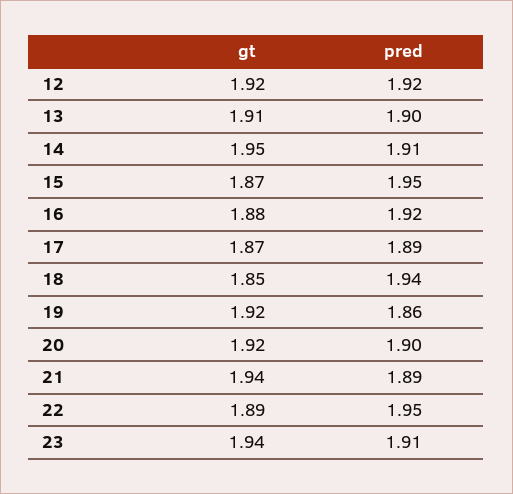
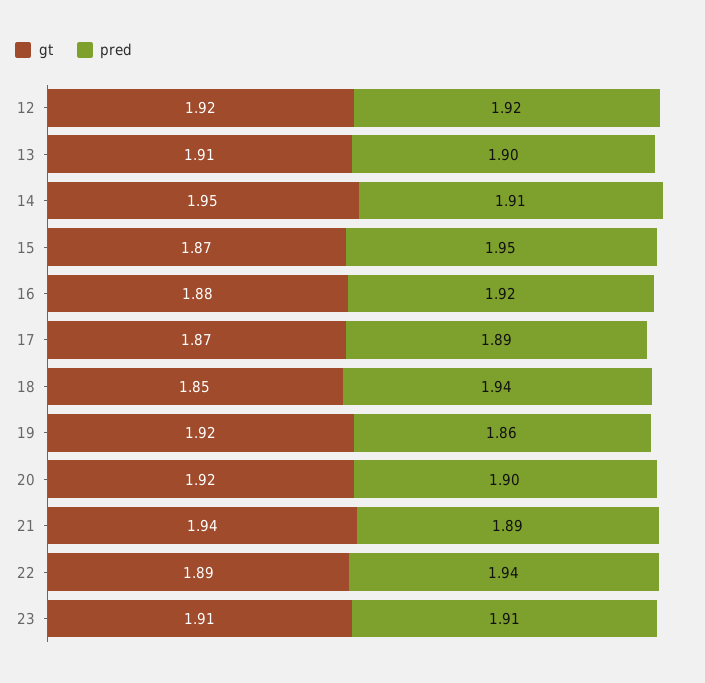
pred, 22: 1.95 -> 1.94
gt, 23: 1.94 -> 1.91

